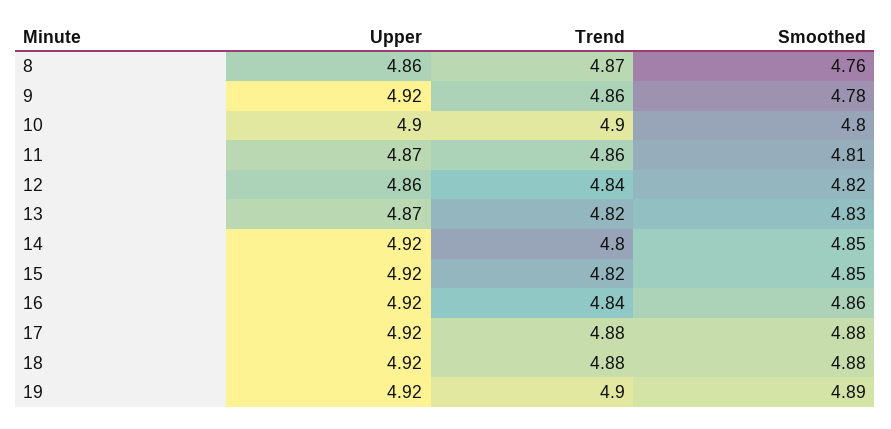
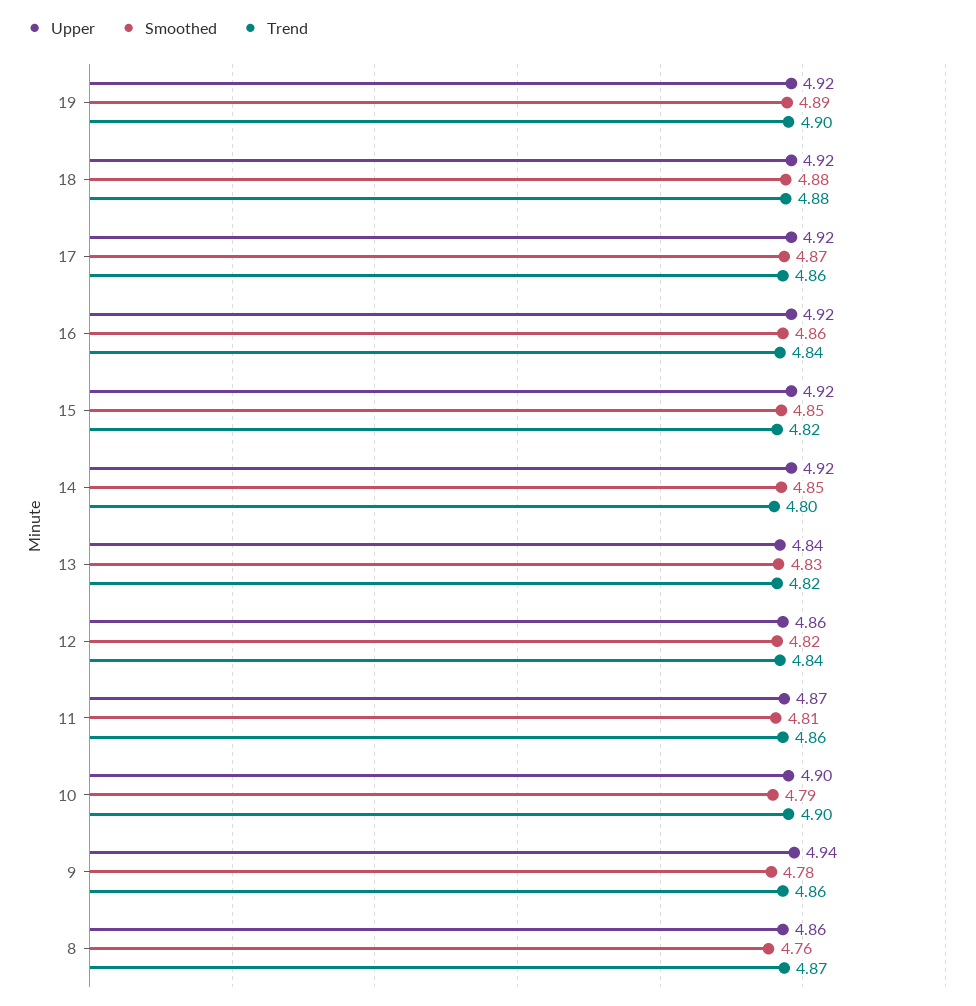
Upper, 9: 4.92 -> 4.94
Smoothed, 10: 4.8 -> 4.79
Upper, 13: 4.87 -> 4.84
Trend, 17: 4.88 -> 4.86
Smoothed, 17: 4.88 -> 4.87

